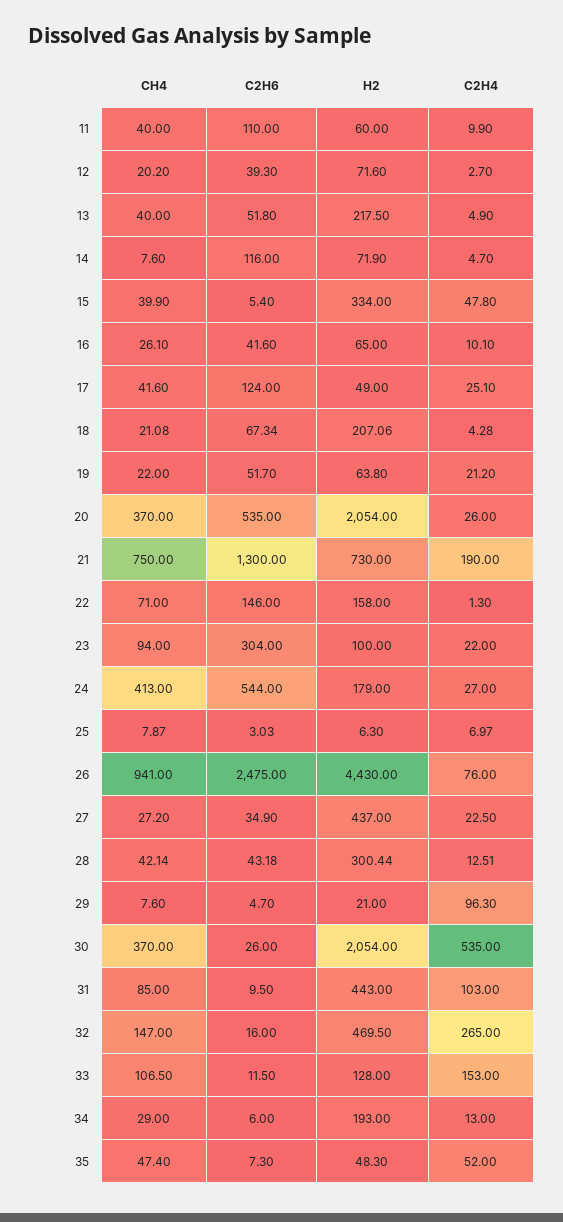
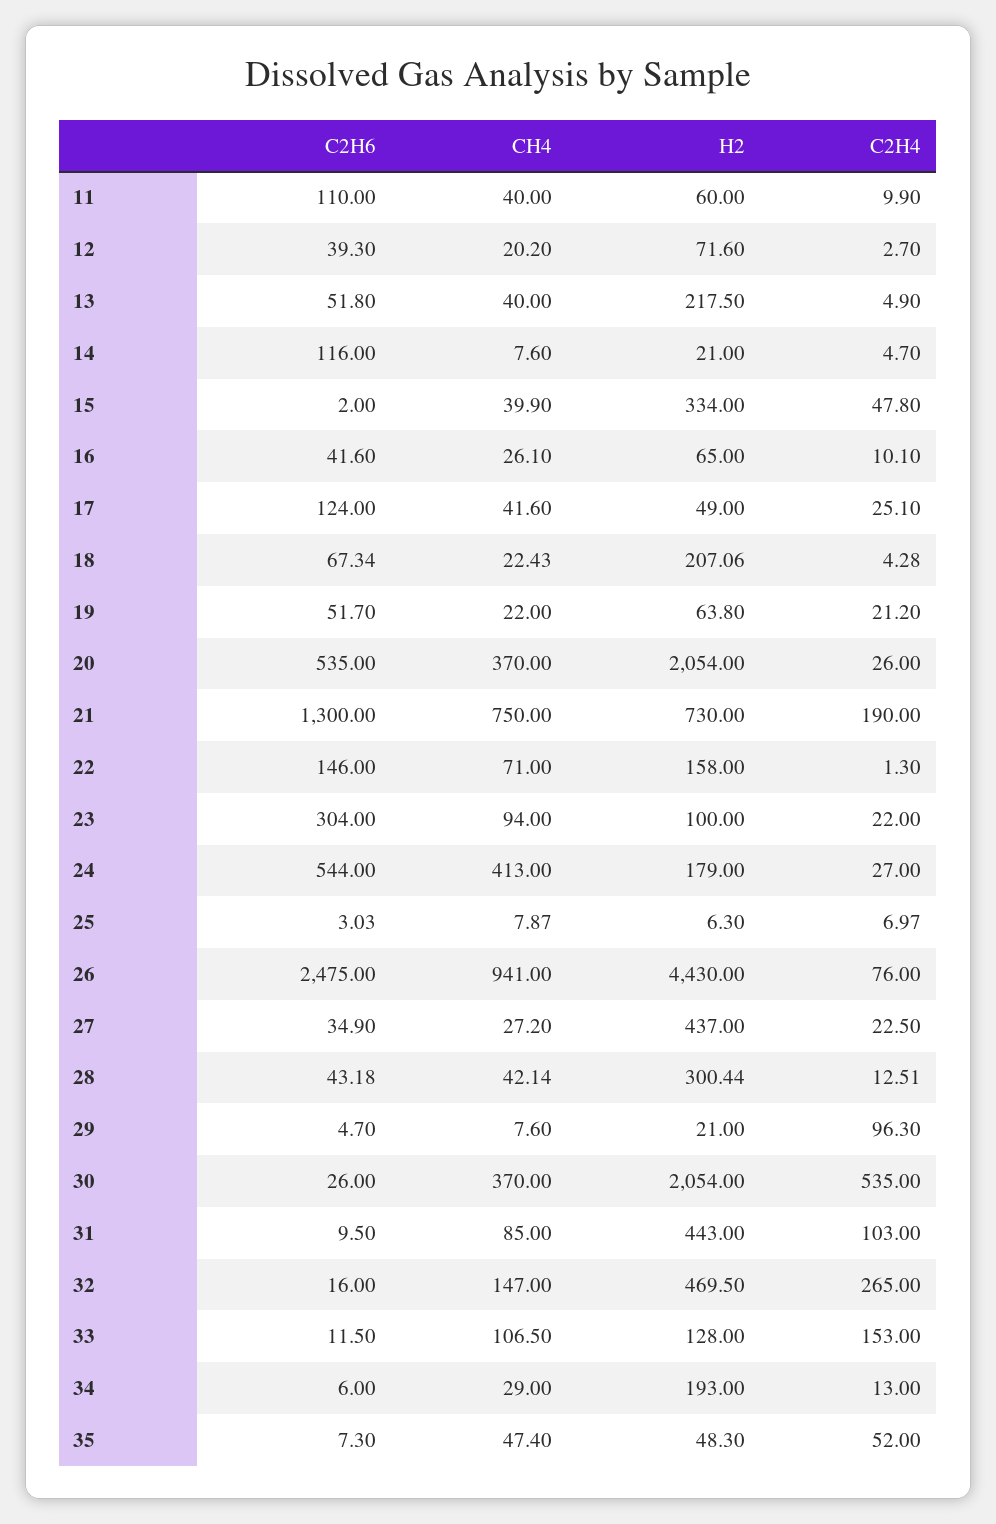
H2, 14: 71.9 -> 21
C2H6, 15: 5.4 -> 2
CH4, 18: 21.08 -> 22.43

